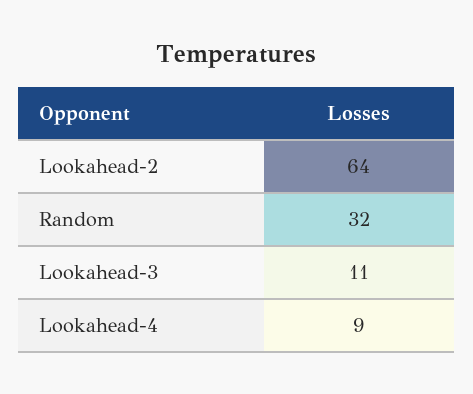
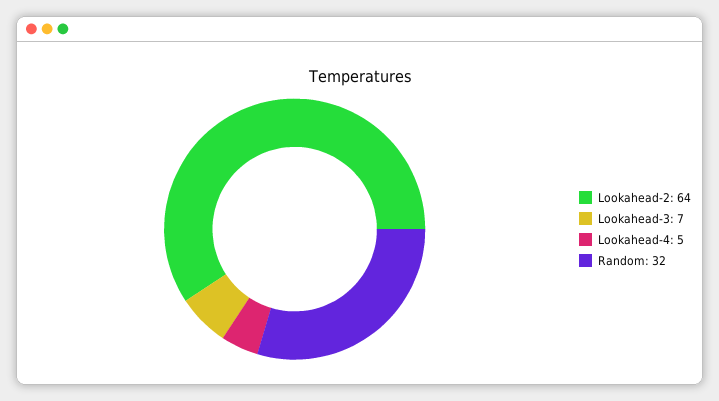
Lookahead-3: 11 -> 7
Lookahead-4: 9 -> 5

